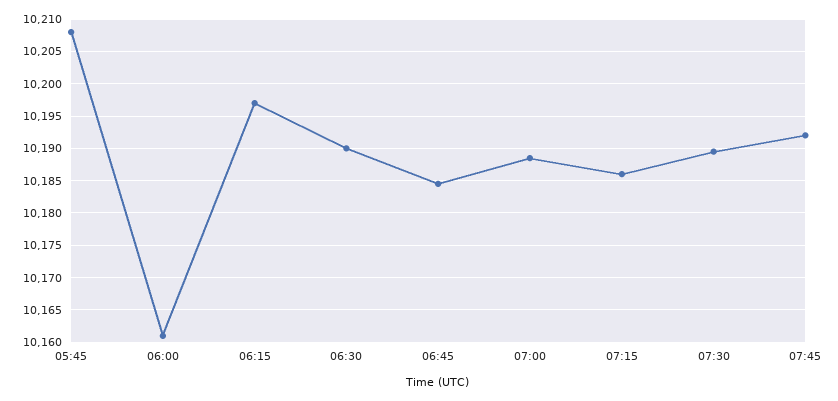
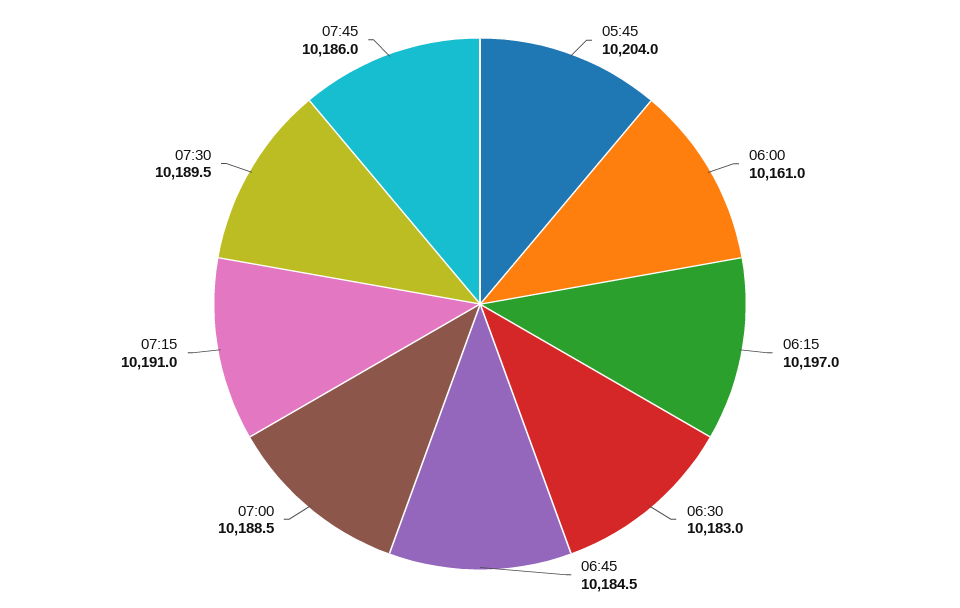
05:45: 10208 -> 10204
06:30: 10190 -> 10183
07:15: 10186 -> 10191
07:45: 10192 -> 10186

